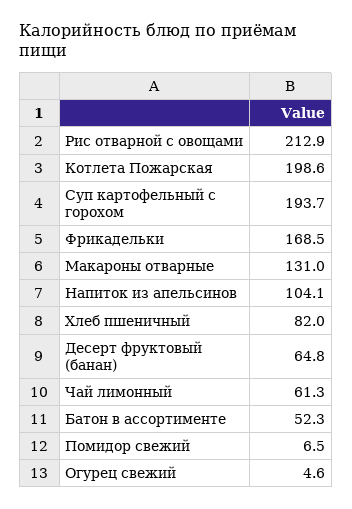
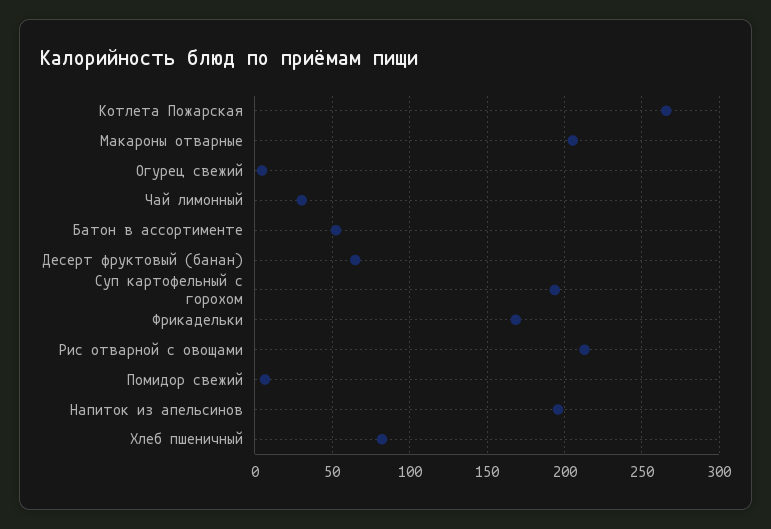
Котлета Пожарская: 198.6 -> 265
Макароны отварные: 131 -> 205
Напиток из апельсинов: 104.1 -> 195
Чай лимонный: 61.3 -> 30

